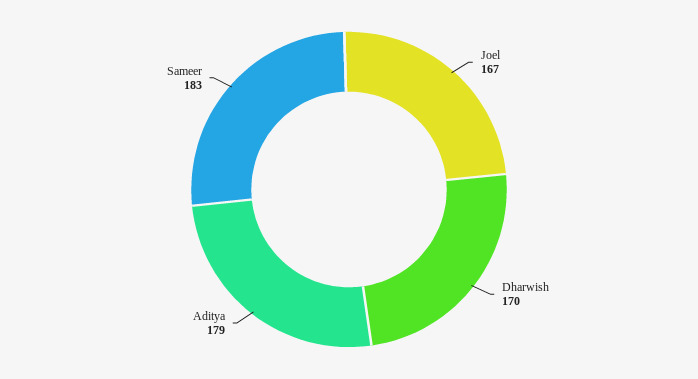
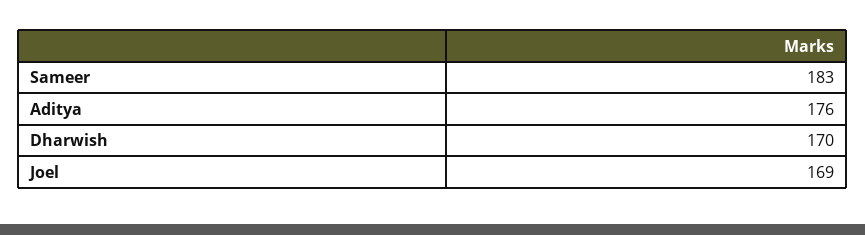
Joel: 167 -> 169
Aditya: 179 -> 176

